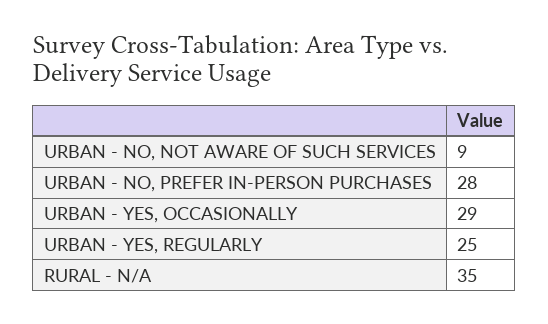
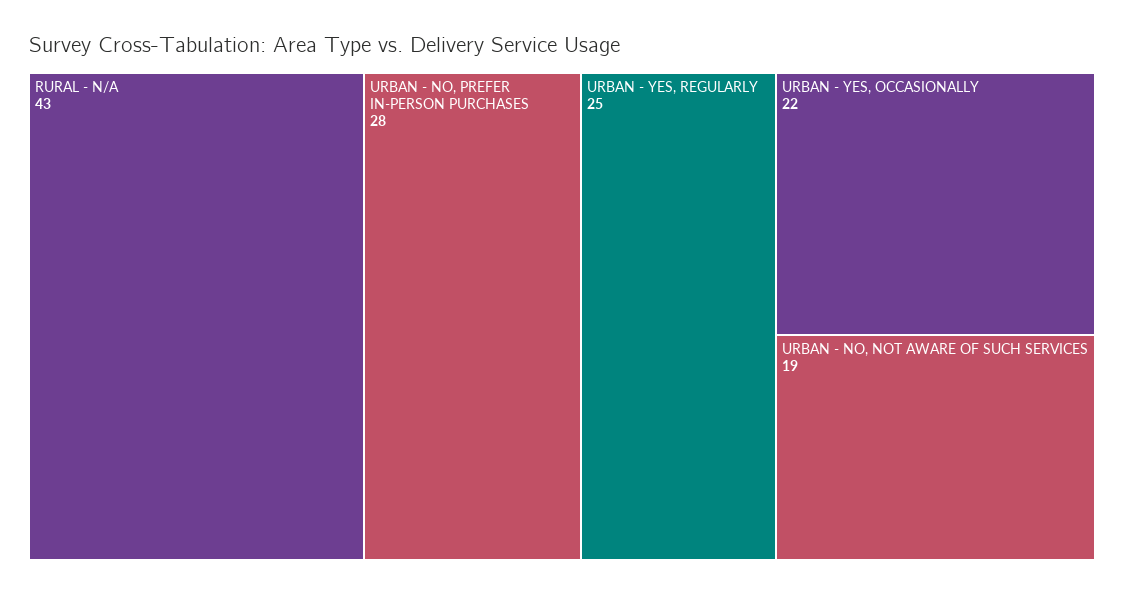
URBAN - NO, NOT AWARE OF SUCH SERVICES: 9 -> 19
URBAN - YES, OCCASIONALLY: 29 -> 22
RURAL - N/A: 35 -> 43

